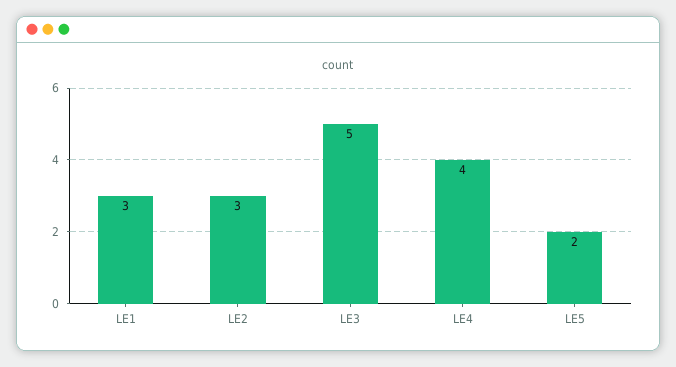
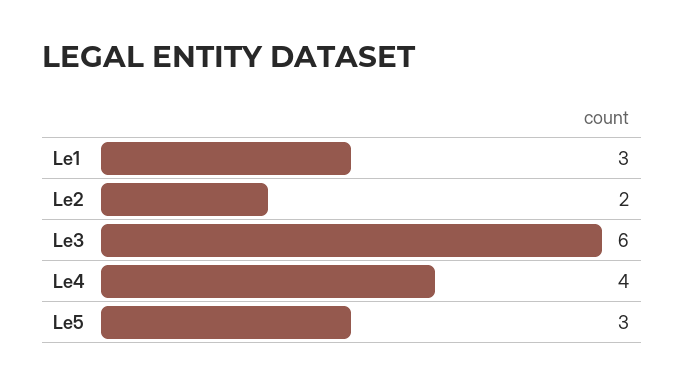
LE2: 3 -> 2
LE3: 5 -> 6
LE5: 2 -> 3

